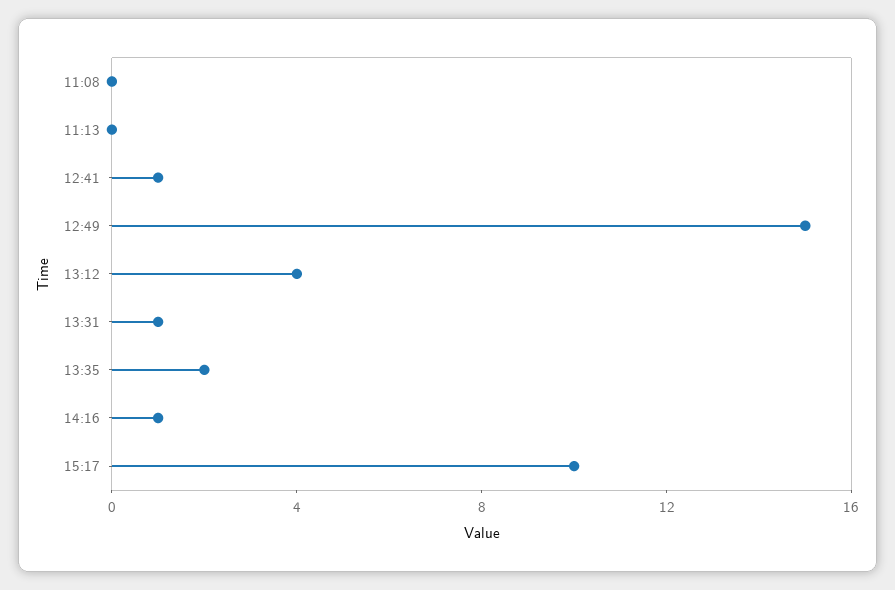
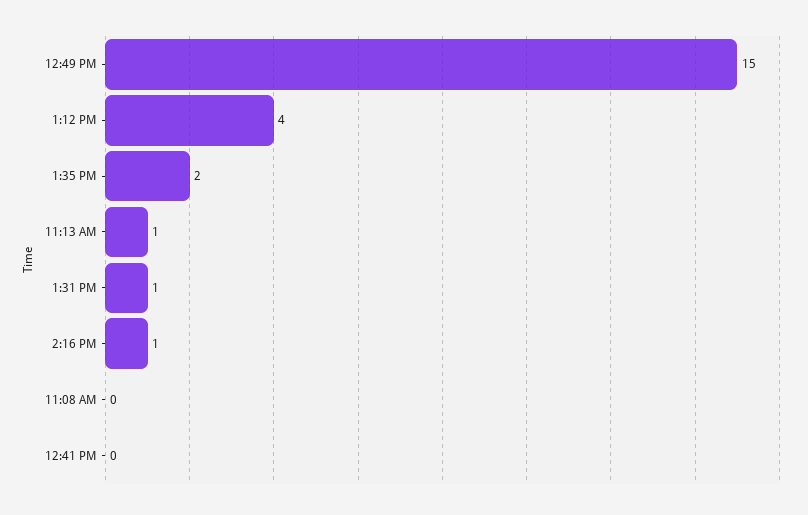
11:13: 0 -> 1
12:41: 1 -> 0
15:17: 10 -> none

